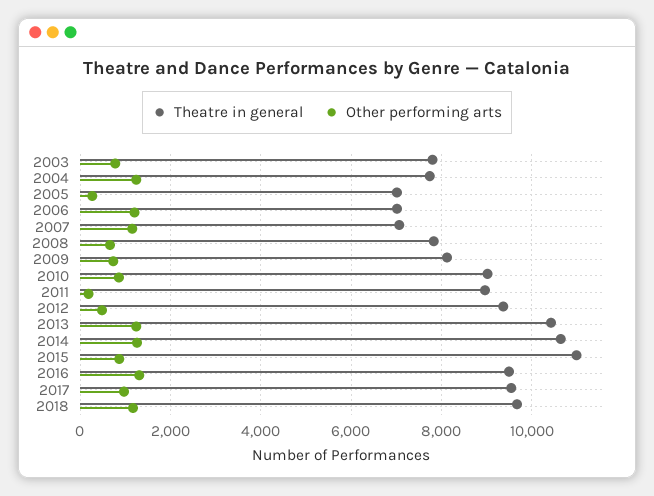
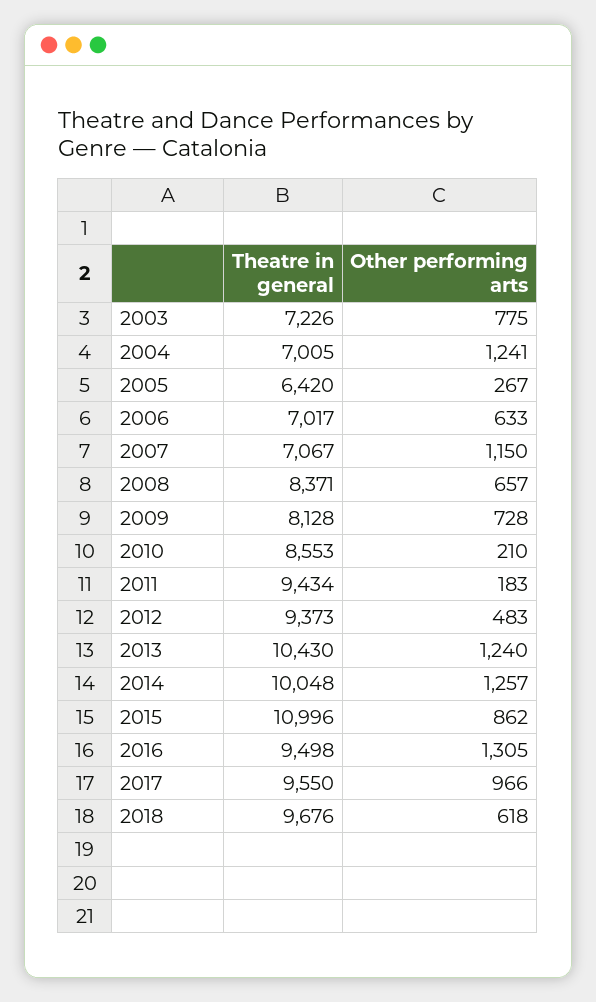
Theatre in general, 2003: 7800 -> 7226
Theatre in general, 2004: 7800 -> 7005
Theatre in general, 2005: 7000 -> 6420
Other performing arts, 2006: 1200 -> 633
Theatre in general, 2008: 7800 -> 8371
Theatre in general, 2010: 9000 -> 8553
Other performing arts, 2010: 800 -> 210
Theatre in general, 2011: 9000 -> 9434
Theatre in general, 2014: 10600 -> 10048
Other performing arts, 2018: 1200 -> 618

